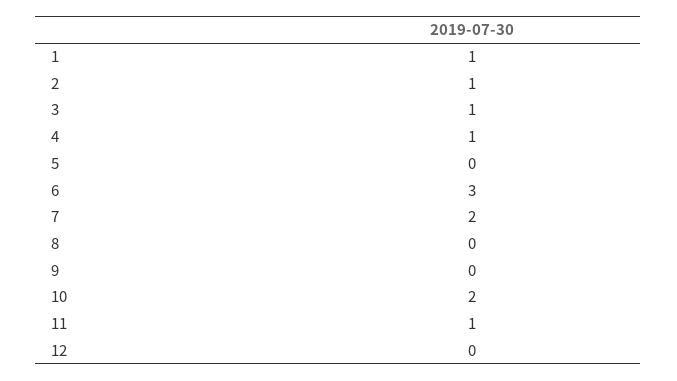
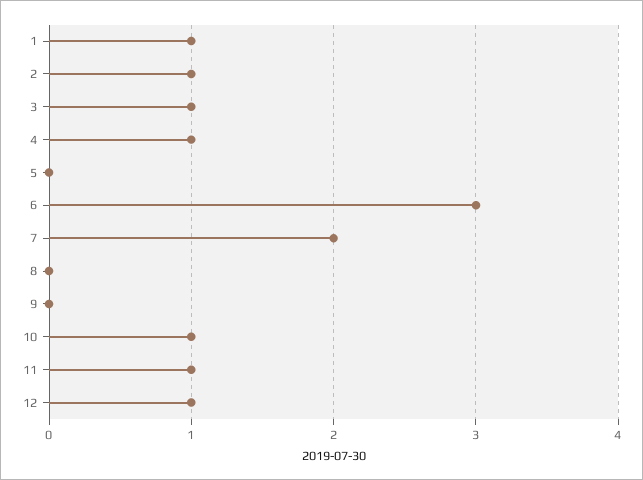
10: 2 -> 1
12: 0 -> 1

